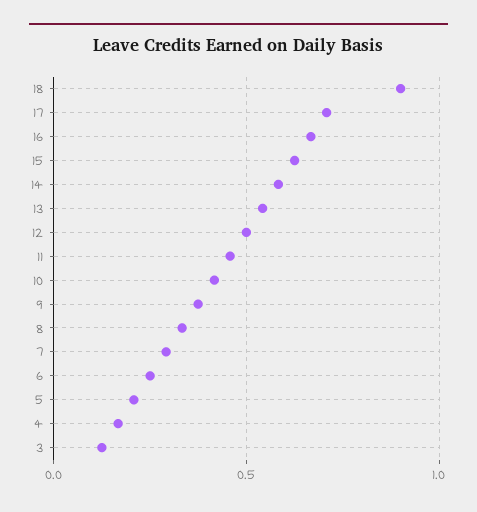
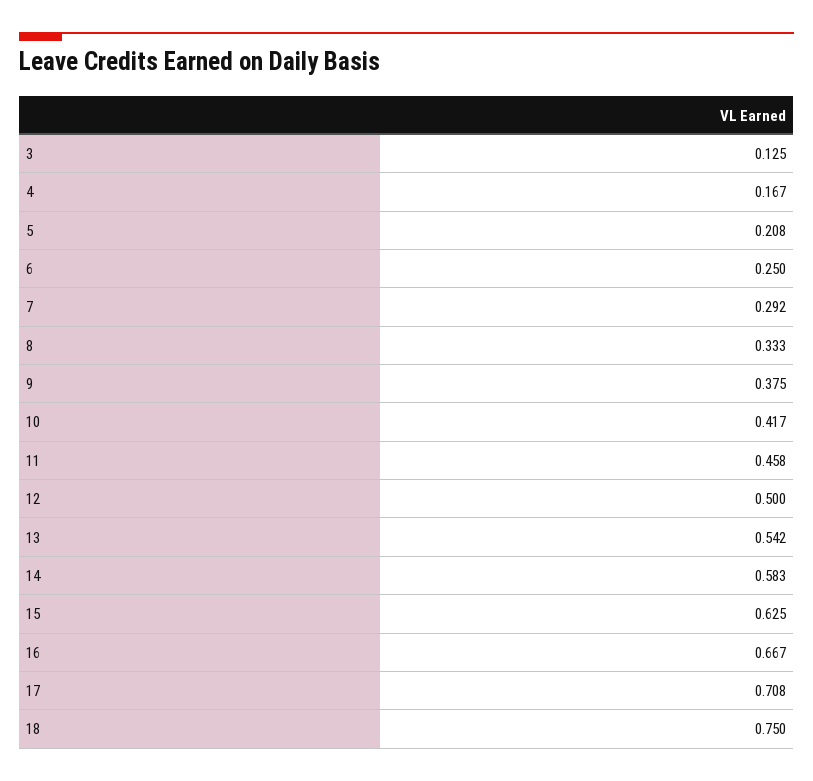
18: 0.9 -> 0.75

